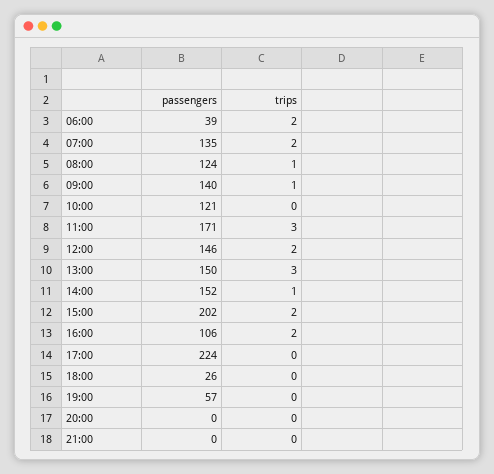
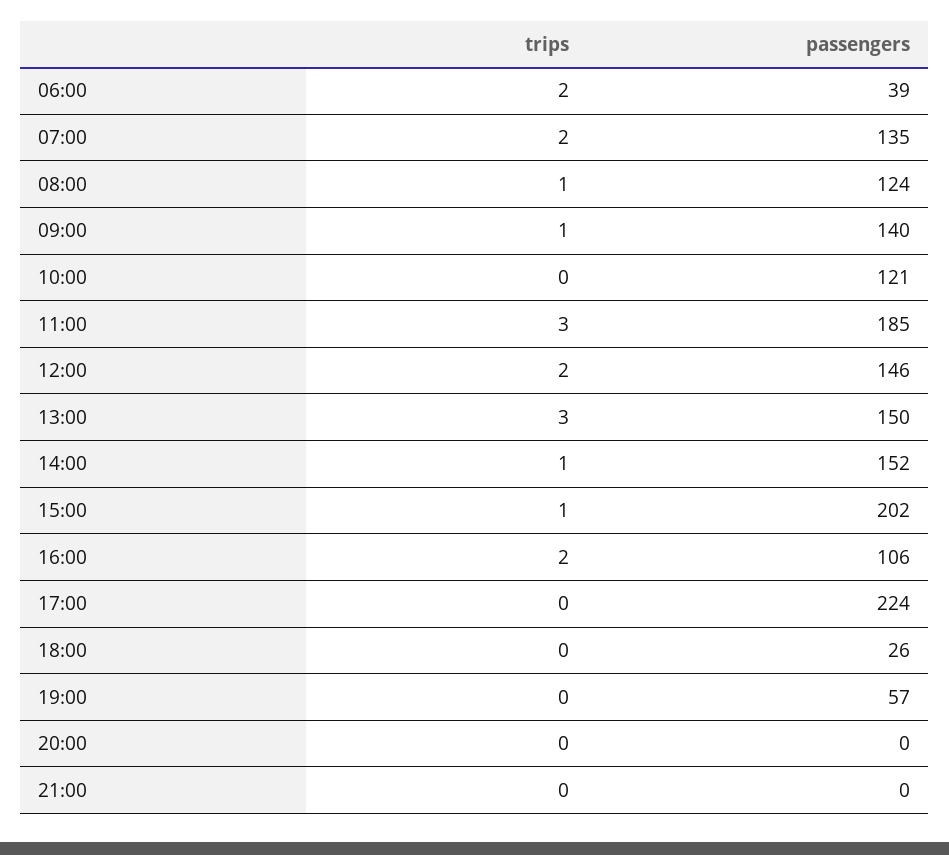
passengers, 11:00: 171 -> 185
trips, 15:00: 2 -> 1

